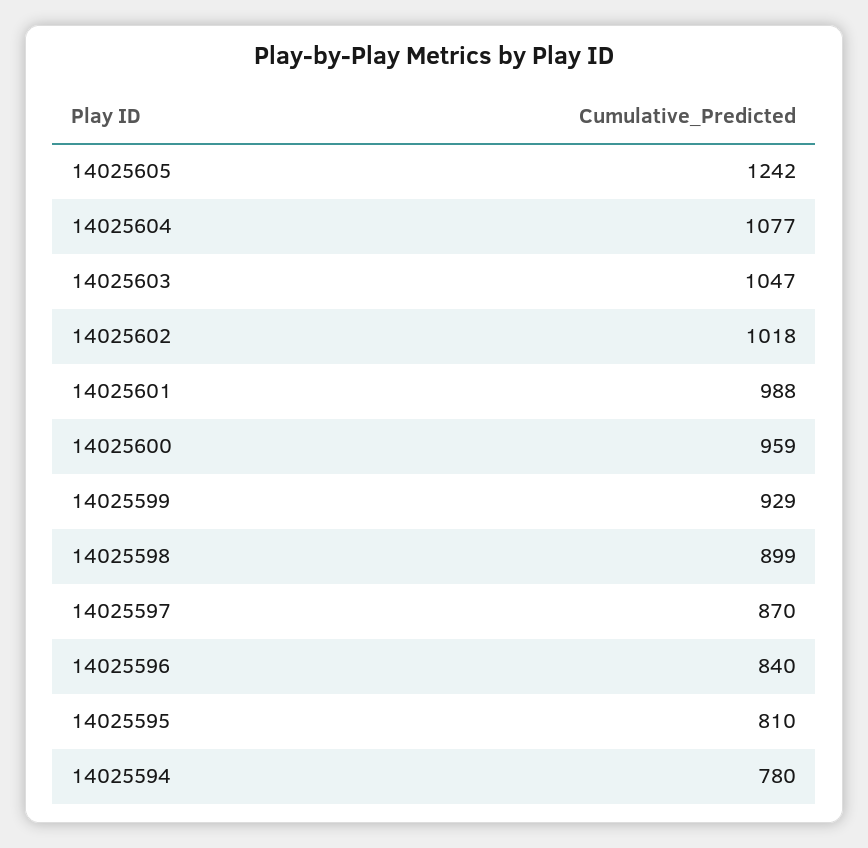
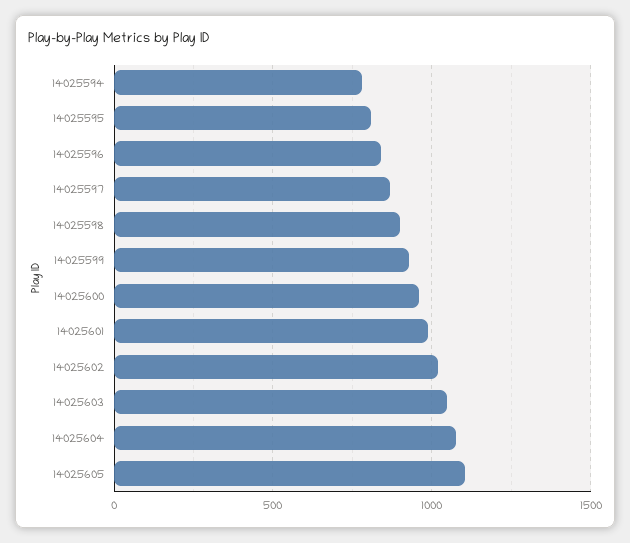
14025605: 1242 -> 1100

